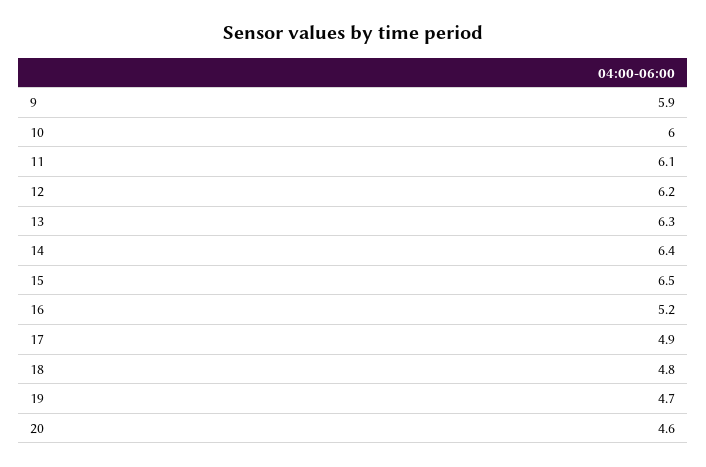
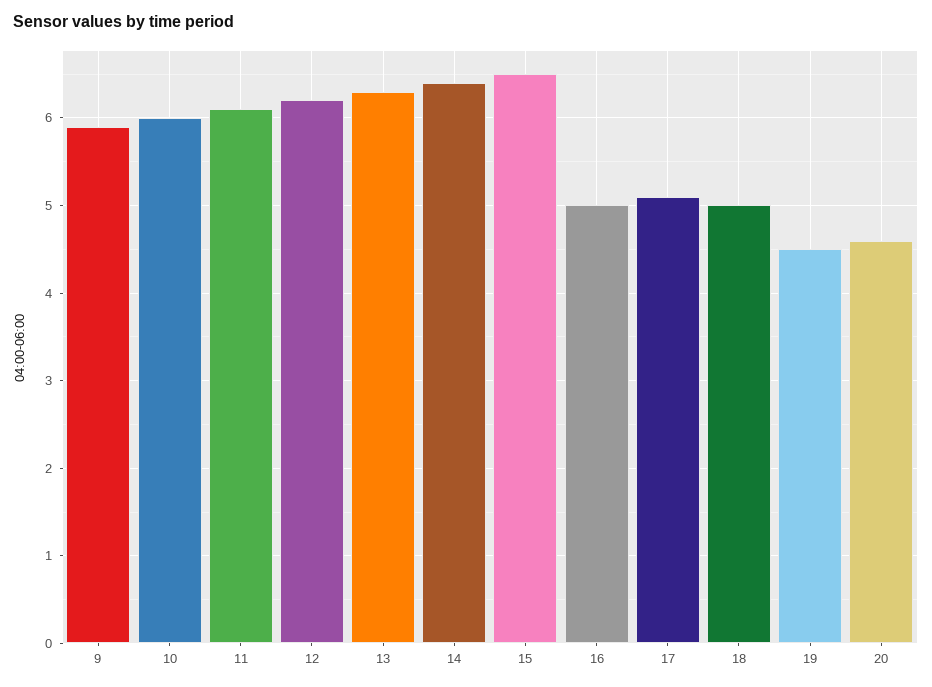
16: 5.2 -> 5
17: 4.9 -> 5.1
18: 4.8 -> 5
19: 4.7 -> 4.5

